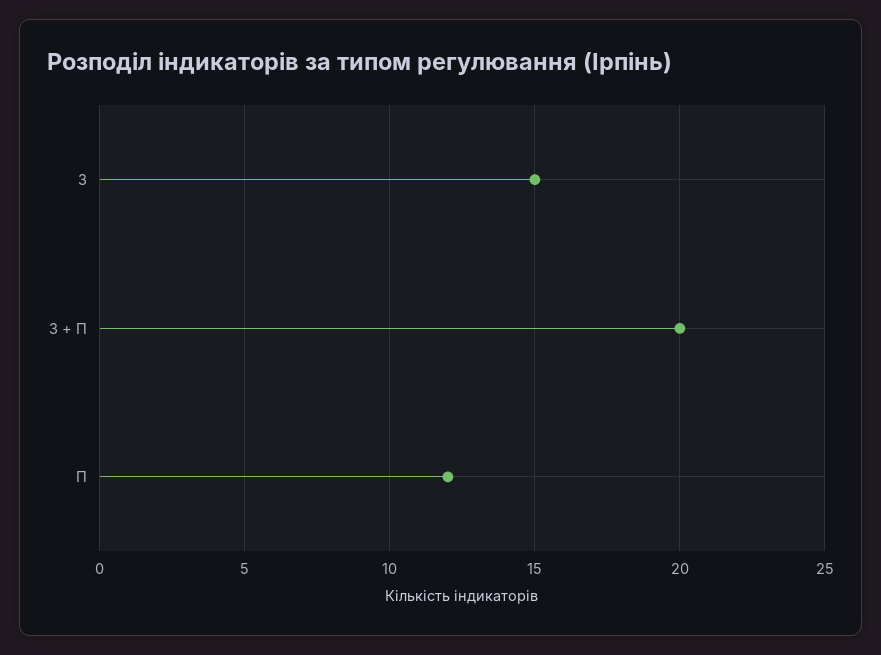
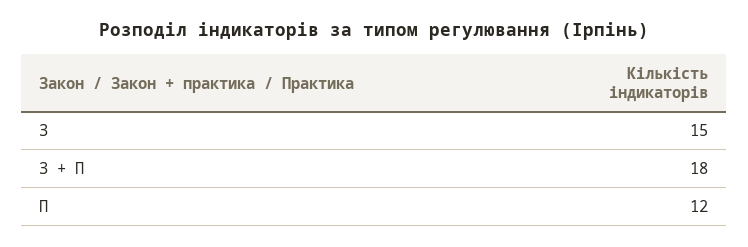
З + П: 20 -> 18

